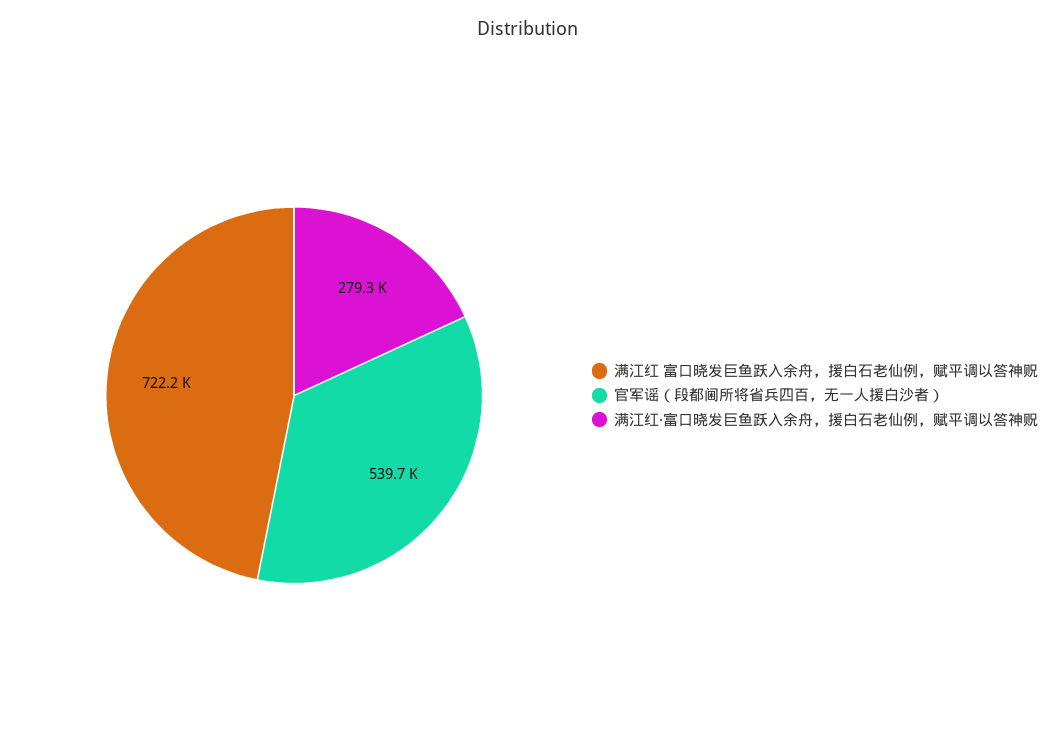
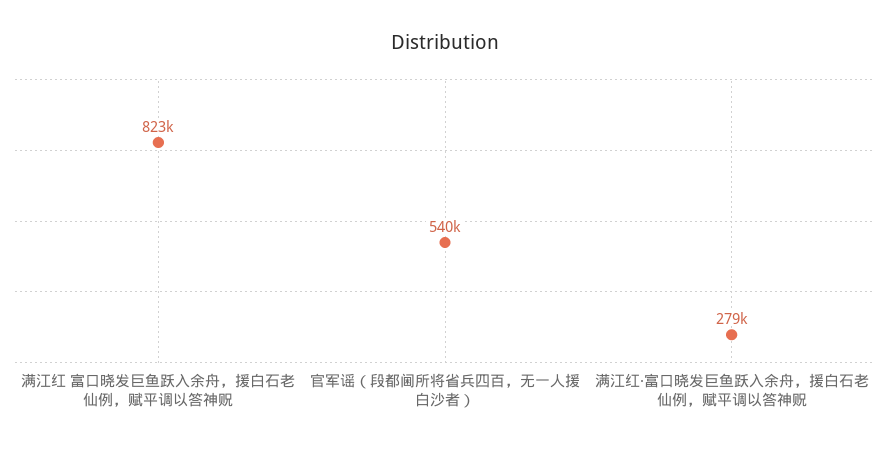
满江红 富口晓发巨鱼跃入余舟，援白石老仙例，赋平调以答神贶: 722200 -> 823000

